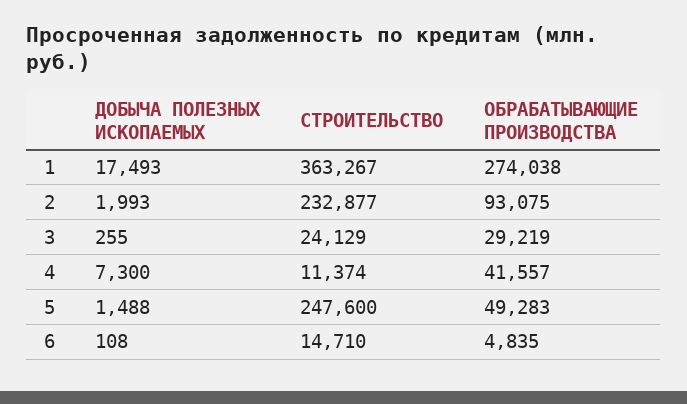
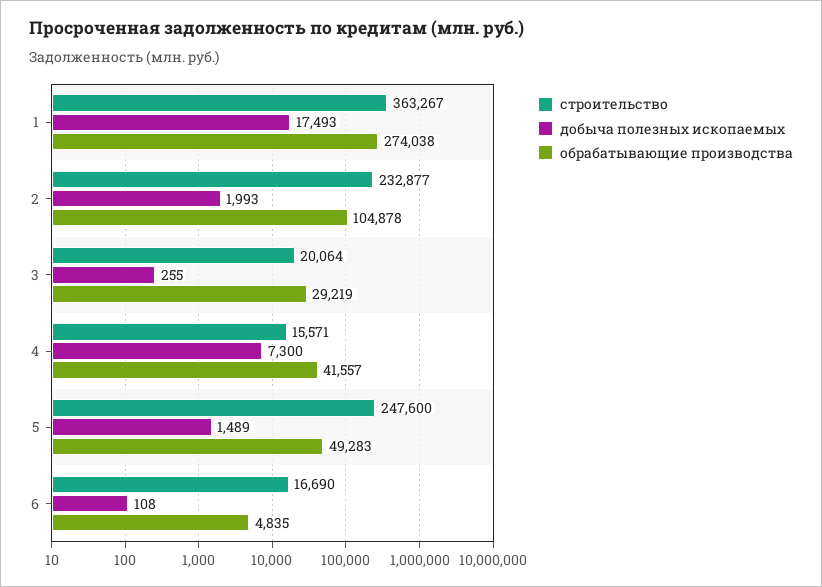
ОБРАБАТЫВАЮЩИЕ ПРОИЗВОДСТВА, 2: 93075 -> 104878
СТРОИТЕЛЬСТВО, 3: 24129 -> 20064
СТРОИТЕЛЬСТВО, 4: 11374 -> 15571
ДОБЫЧА ПОЛЕЗНЫХ ИСКОПАЕМЫХ, 5: 1488 -> 1489
СТРОИТЕЛЬСТВО, 6: 14710 -> 16690

